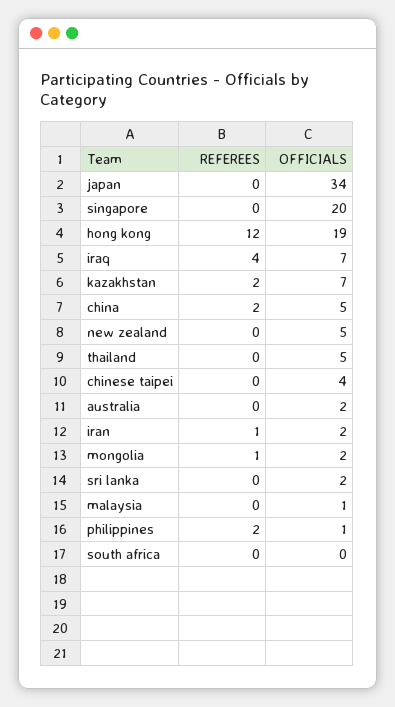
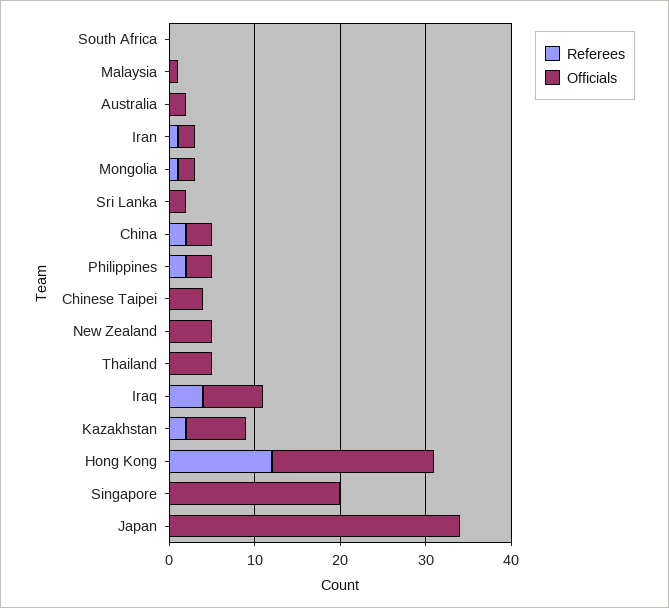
OFFICIALS, china: 5 -> 3
OFFICIALS, philippines: 1 -> 3

